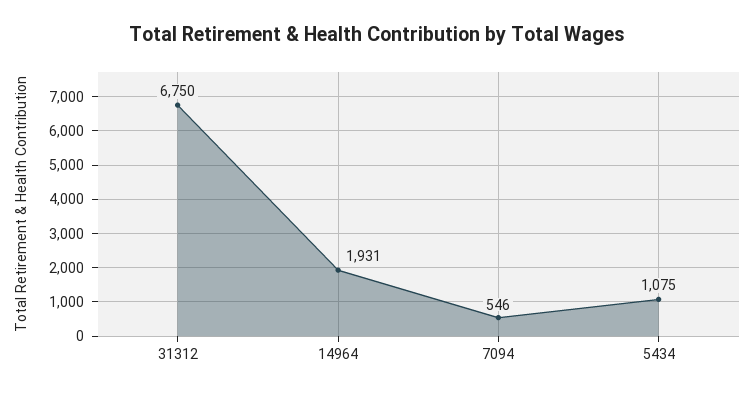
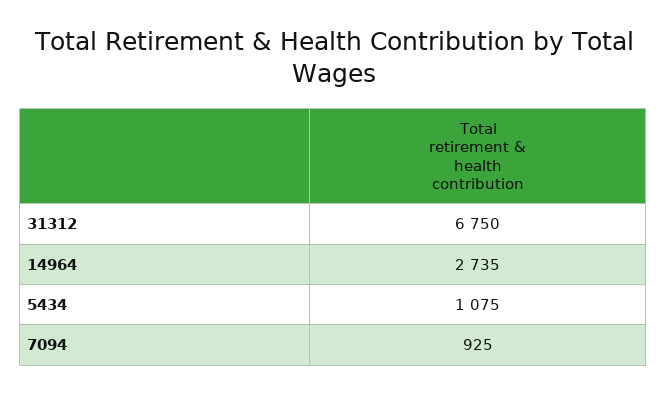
14964: 1931 -> 2735
7094: 546 -> 925

